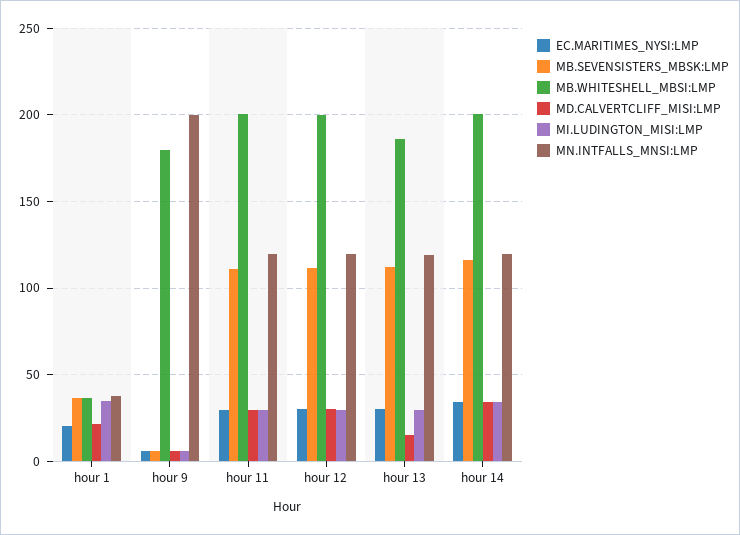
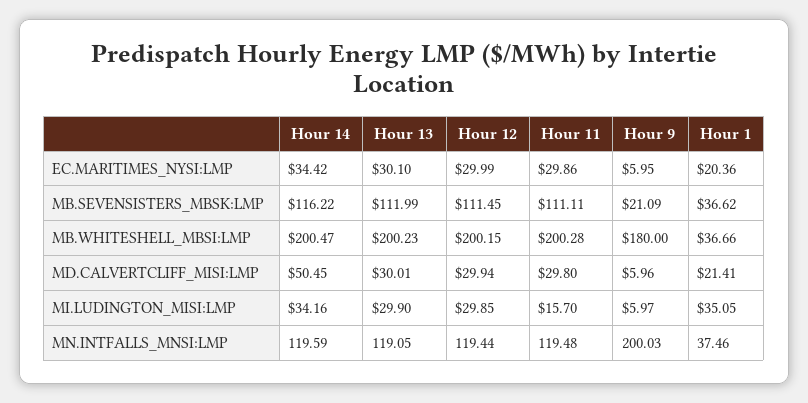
MB.SEVENSISTERS_MBSK:LMP, hour 9: 5 -> 21.09
MI.LUDINGTON_MISI:LMP, hour 11: 30 -> 15.7
MB.WHITESHELL_MBSI:LMP, hour 13: 185 -> 200.23
MD.CALVERTCLIFF_MISI:LMP, hour 13: 15 -> 30.01
MD.CALVERTCLIFF_MISI:LMP, hour 14: 35 -> 50.45

